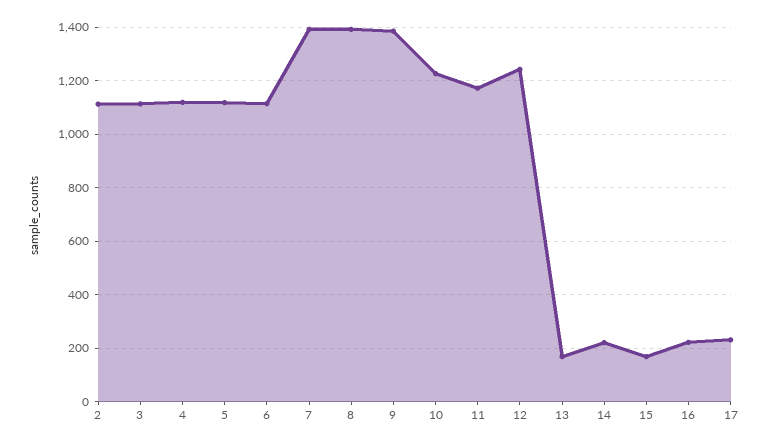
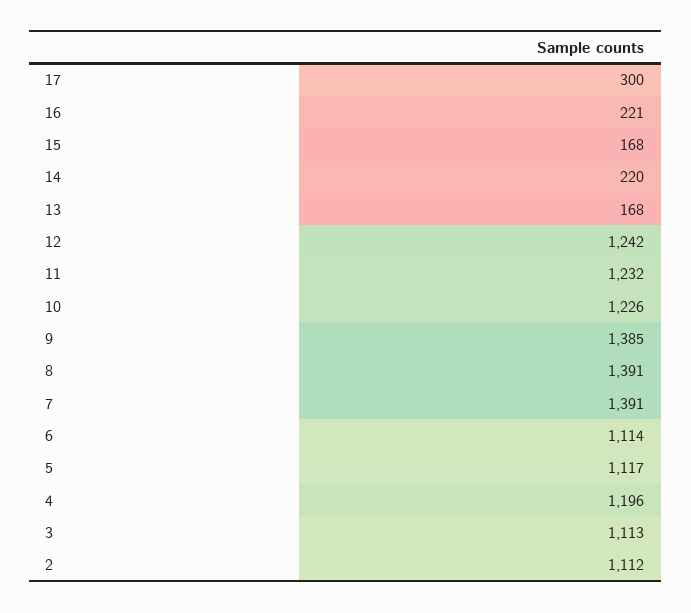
4: 1125 -> 1196
11: 1175 -> 1232
17: 225 -> 300

